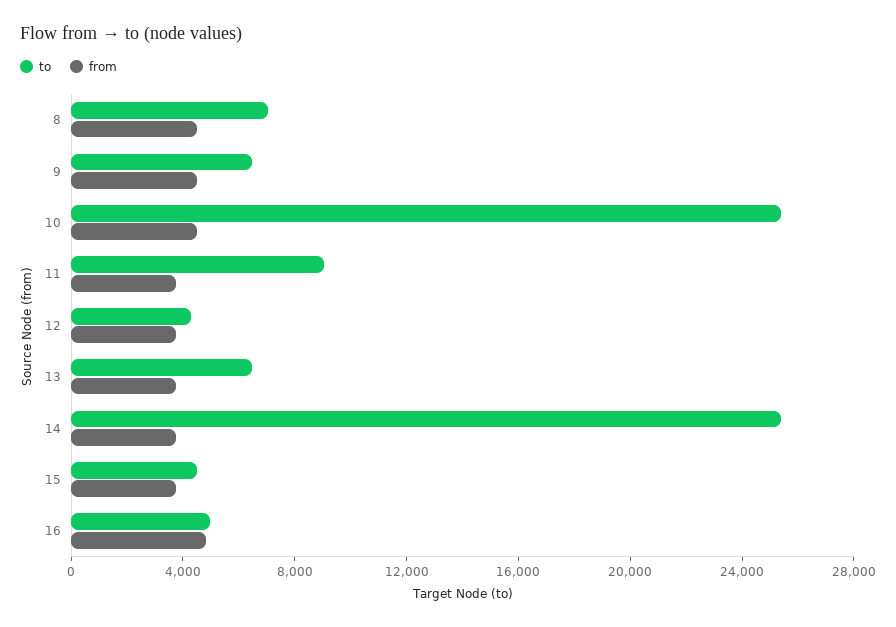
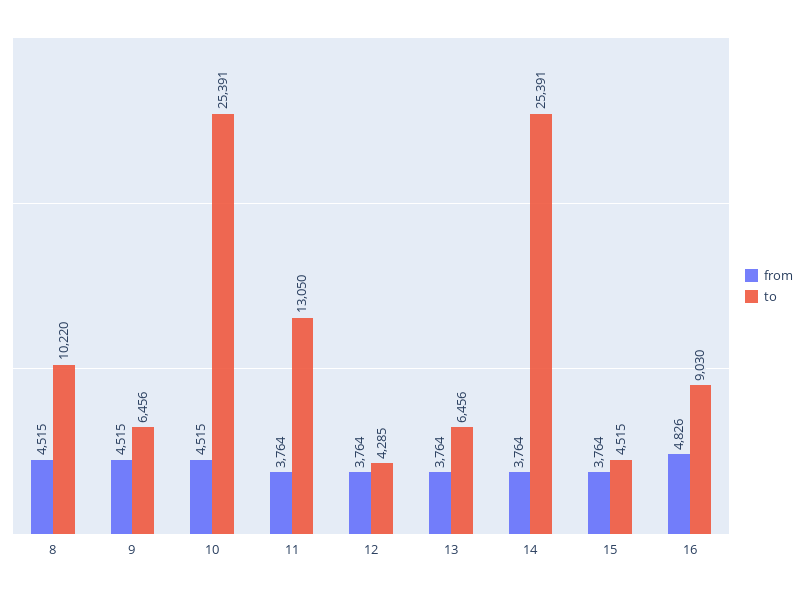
to, 8: 7000 -> 10220
to, 11: 9000 -> 13050
to, 16: 5000 -> 9030

